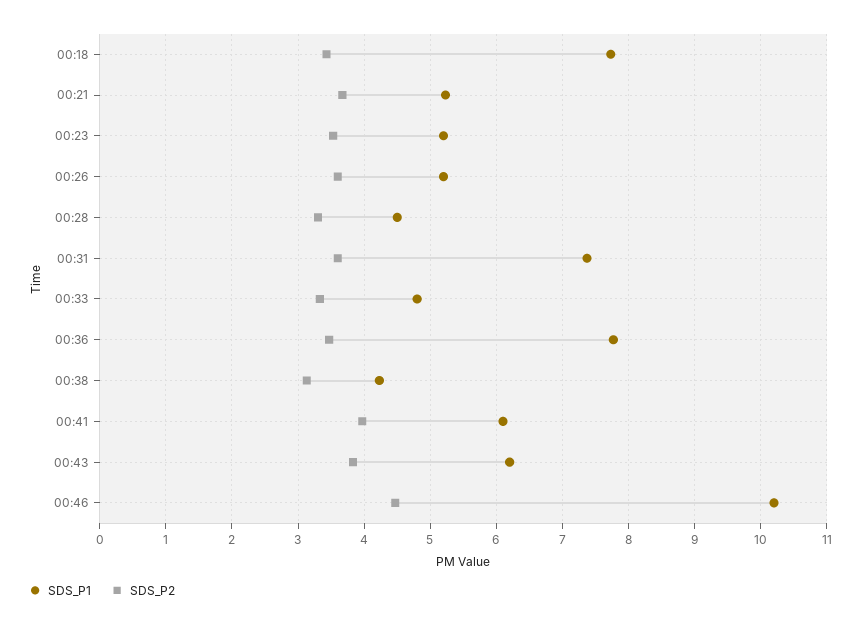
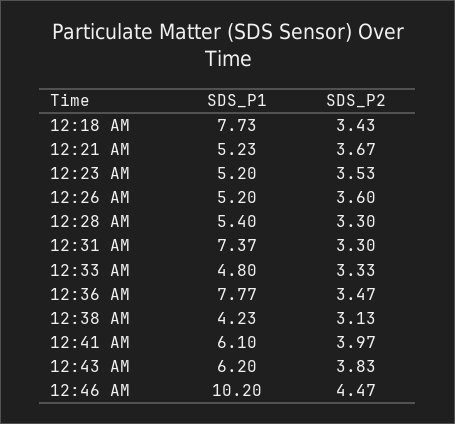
SDS_P1, 00:28: 4.5 -> 5.4
SDS_P2, 00:31: 3.6 -> 3.3

